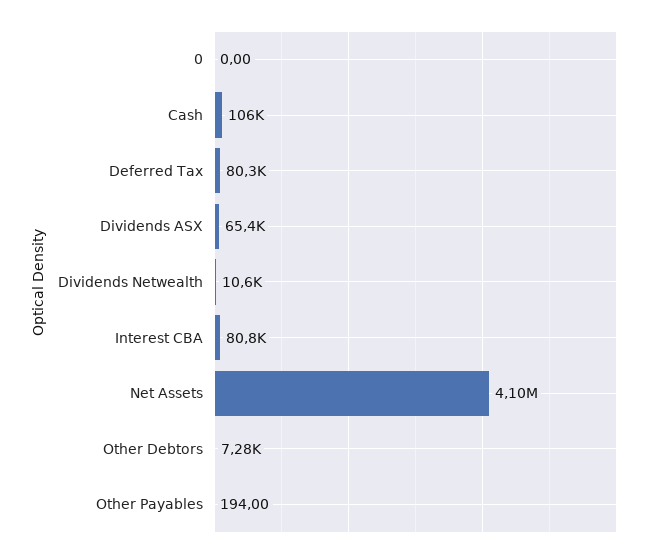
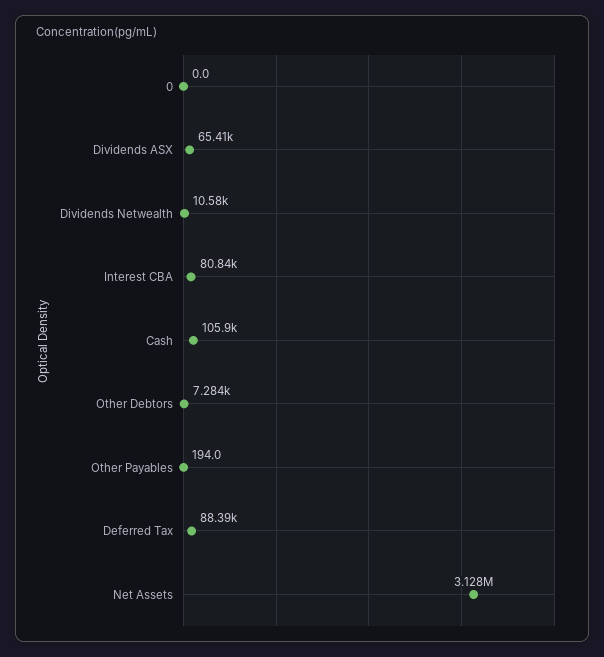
Deferred Tax: 80300 -> 88390
Net Assets: 4100000 -> 3128000

